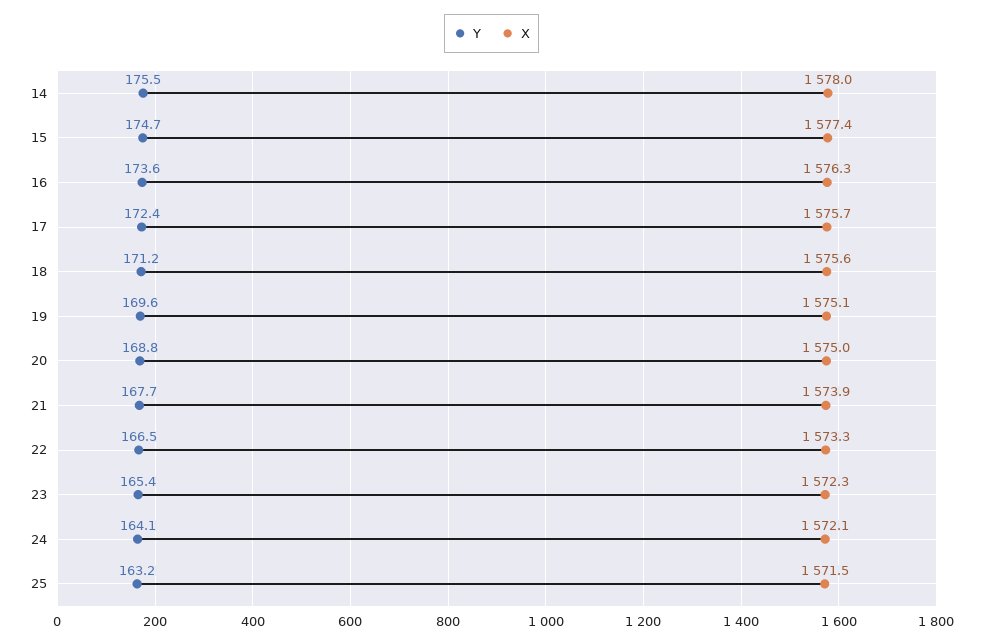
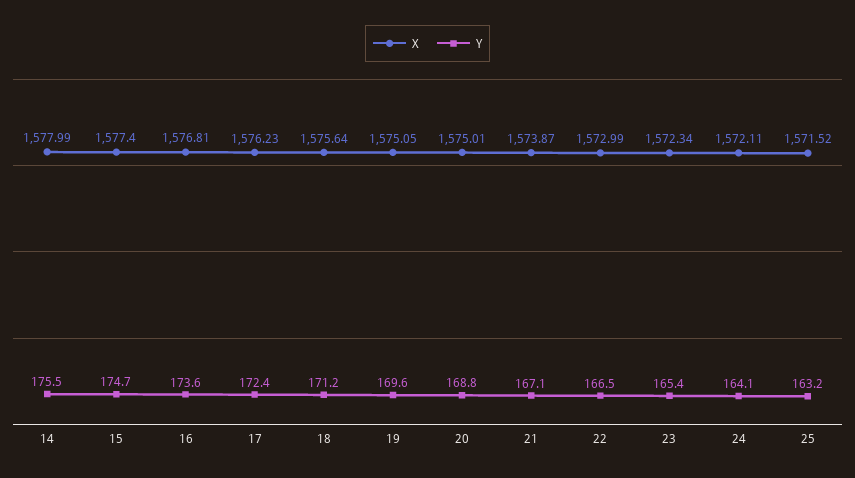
X, 16: 1576.3 -> 1576.81
X, 17: 1575.7 -> 1576.23
Y, 21: 167.7 -> 167.1
X, 22: 1573.3 -> 1572.99

